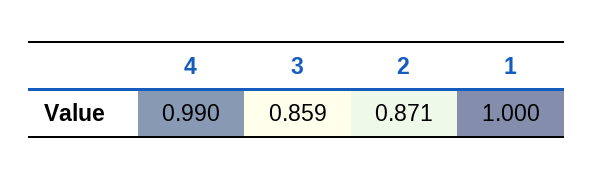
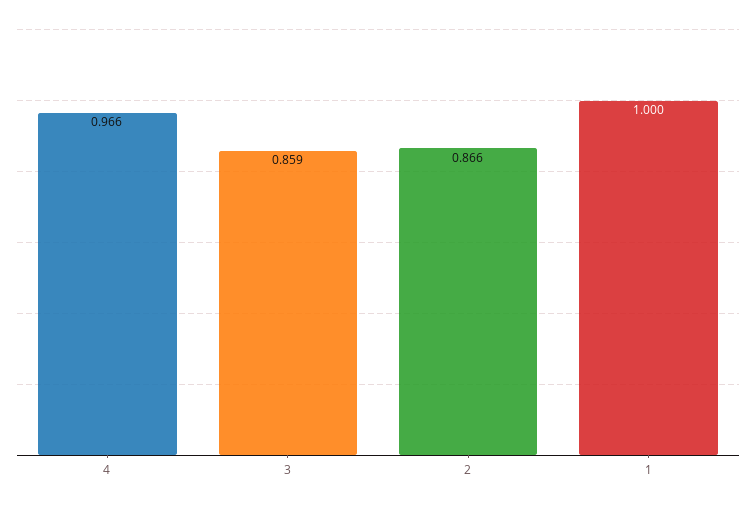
4: 0.99 -> 0.966
2: 0.871 -> 0.866

